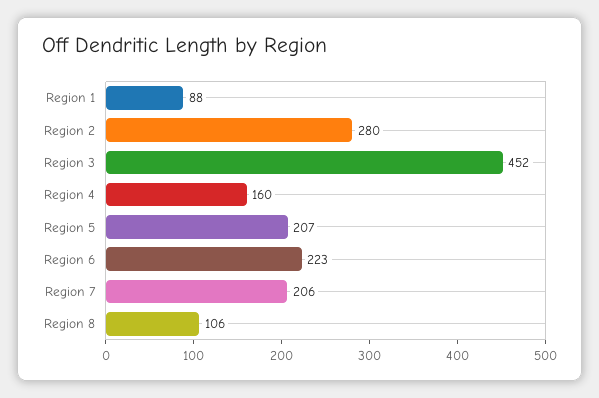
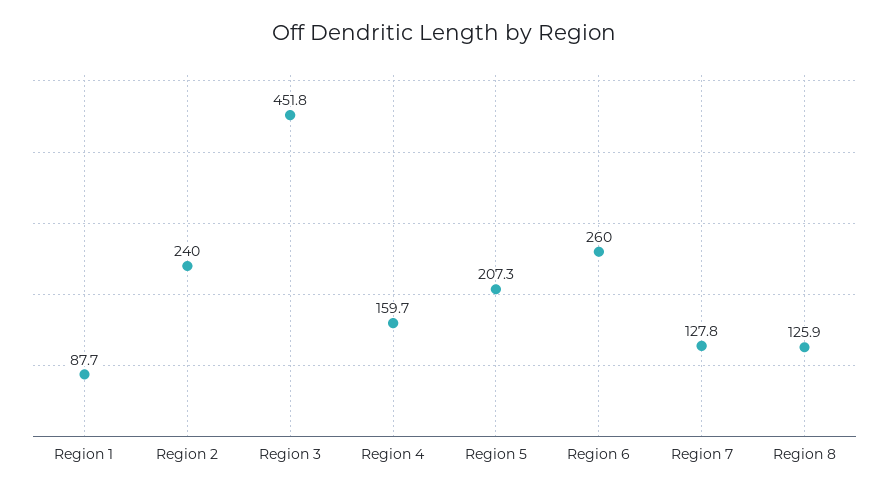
Region 2: 280 -> 240
Region 6: 223 -> 260
Region 7: 206 -> 127.8
Region 8: 106 -> 125.9

